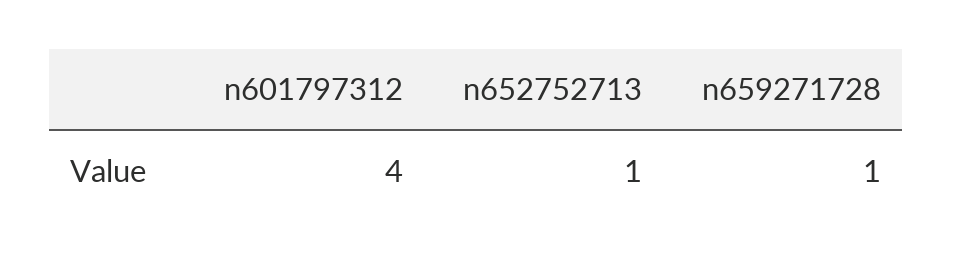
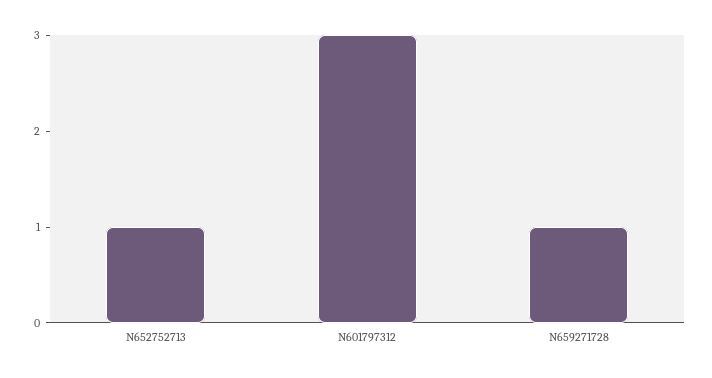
n601797312: 4 -> 3

